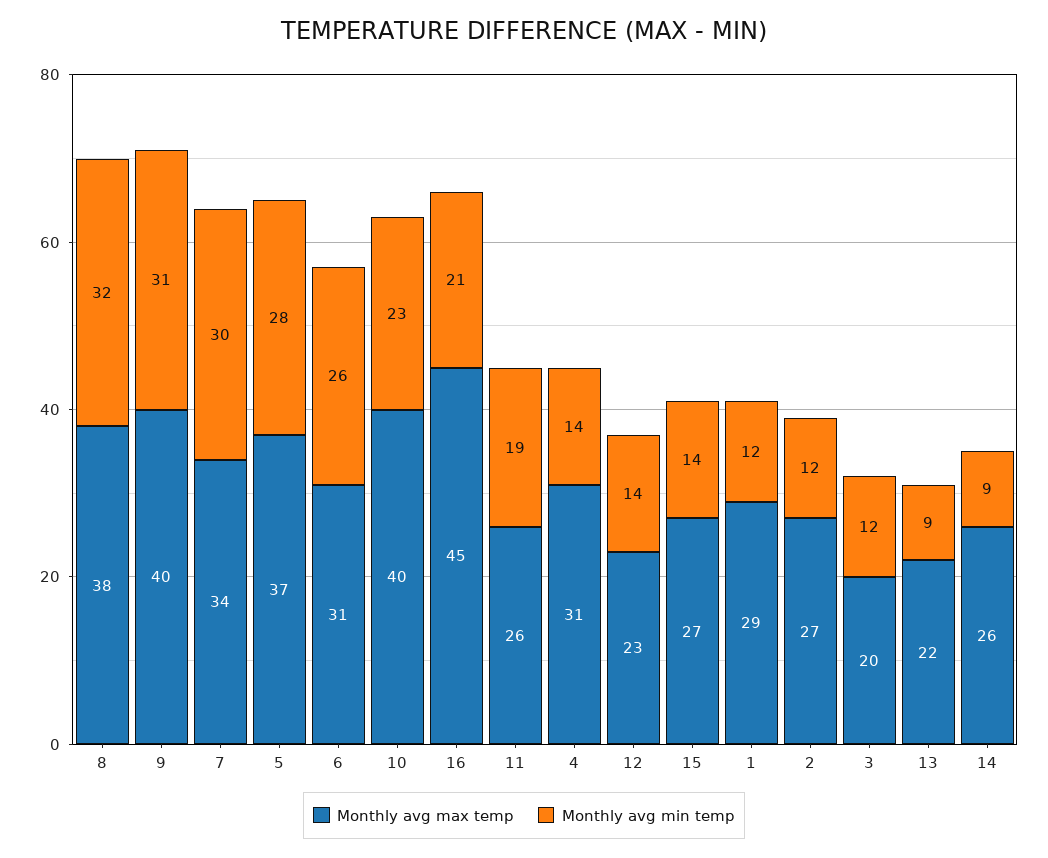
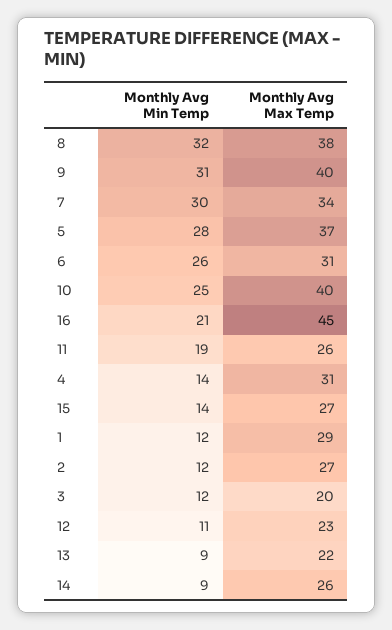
Monthly avg min temp, 10: 23 -> 25
Monthly avg min temp, 12: 14 -> 11

